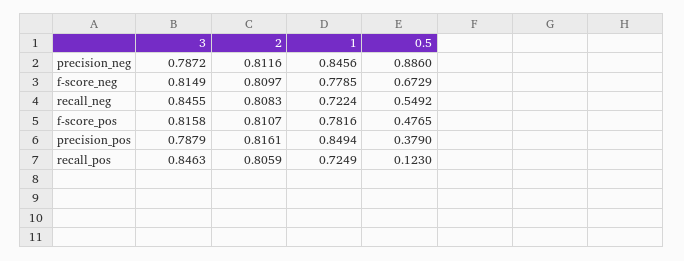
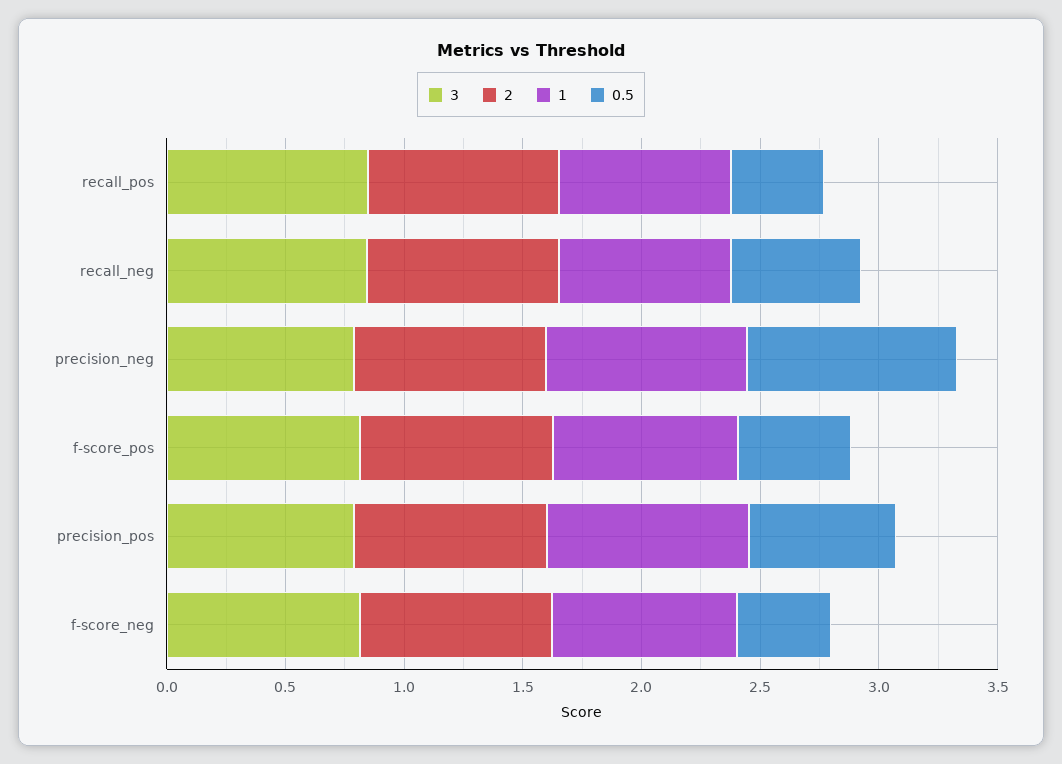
0.5, f-score_neg: 0.6729 -> 0.4
0.5, precision_pos: 0.379 -> 0.6
0.5, recall_pos: 0.123 -> 0.4

